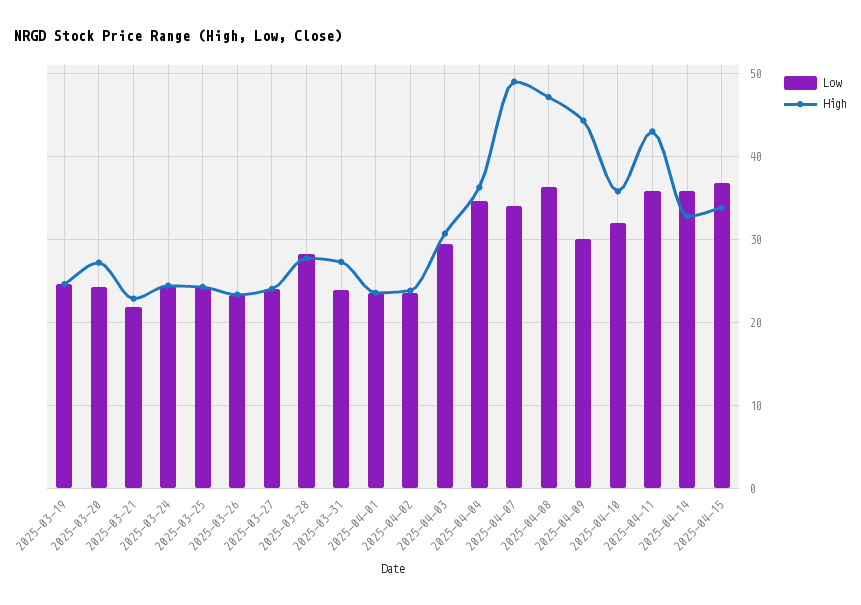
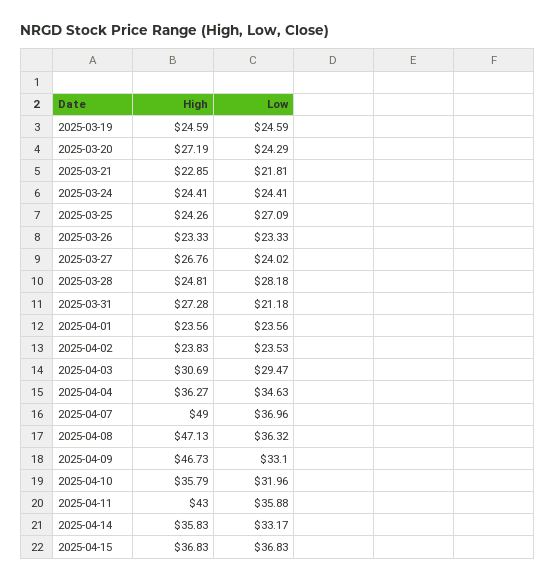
Low, 2025-03-25: 24 -> 27.09
High, 2025-03-27: 24 -> 26.76
High, 2025-03-28: 28 -> 24.81
Low, 2025-03-31: 24 -> 21.18
Low, 2025-04-07: 34 -> 36.96
Low, 2025-04-09: 30 -> 33.1
High, 2025-04-09: 44 -> 46.73
Low, 2025-04-14: 36 -> 33.17
High, 2025-04-14: 33 -> 35.83
High, 2025-04-15: 34 -> 36.83

